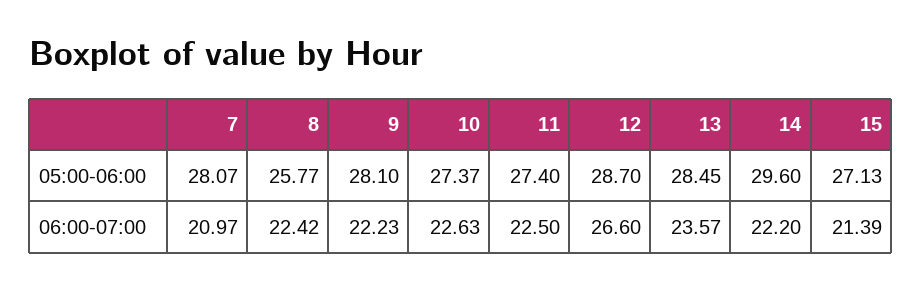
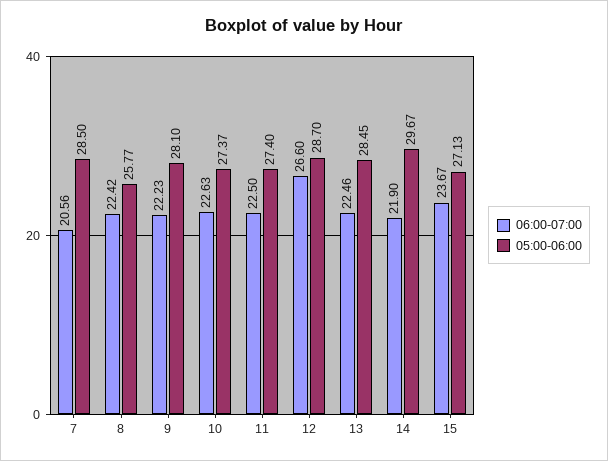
05:00-06:00, 7: 28.07 -> 28.5
05:00-06:00, 14: 29.6 -> 29.67
06:00-07:00, 7: 20.97 -> 20.56
06:00-07:00, 13: 23.57 -> 22.46
06:00-07:00, 14: 22.2 -> 21.9
06:00-07:00, 15: 21.39 -> 23.67

